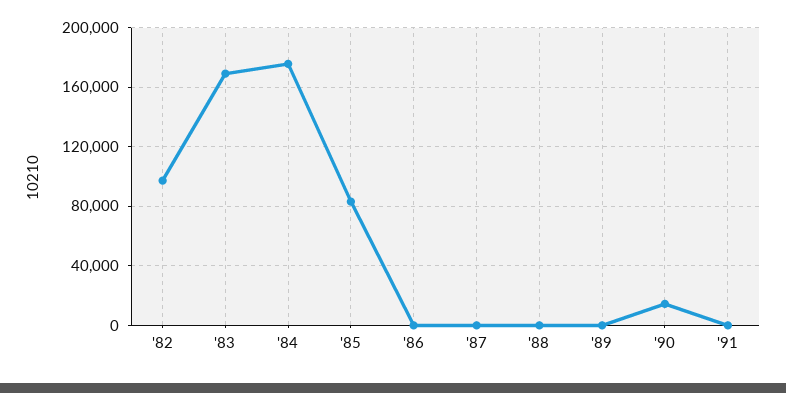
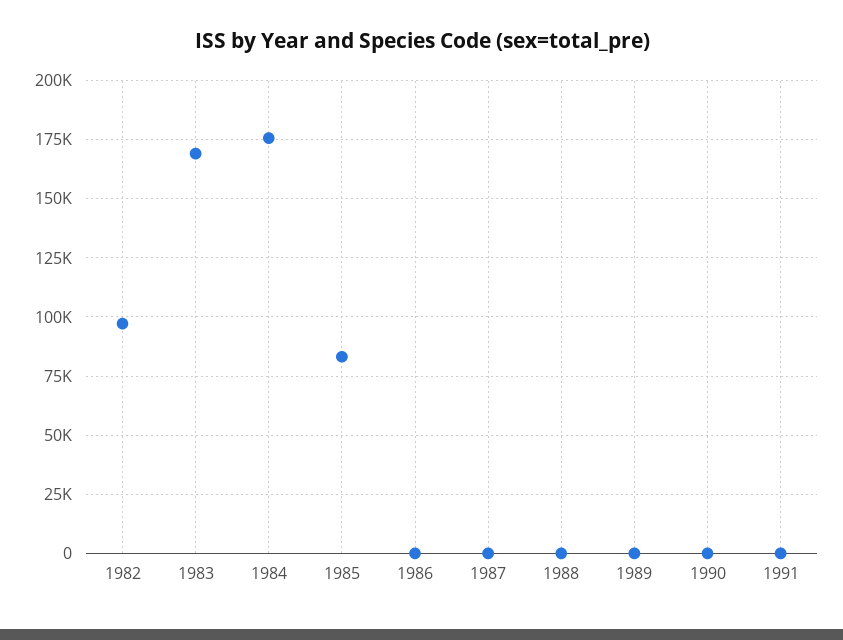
'90: 15000 -> 0

